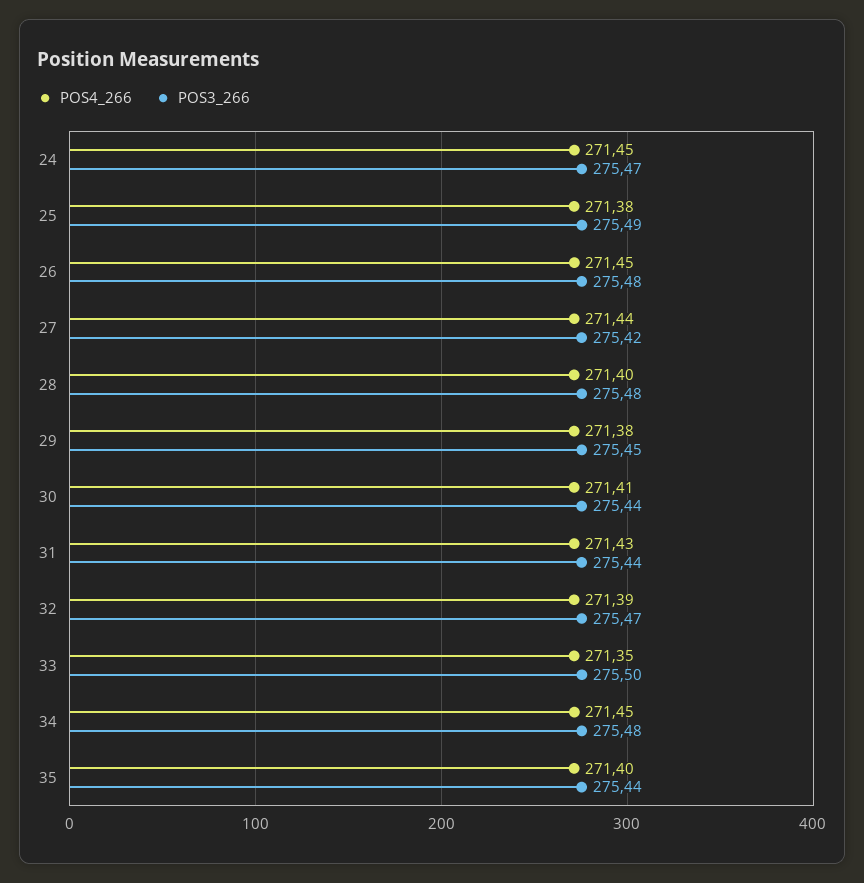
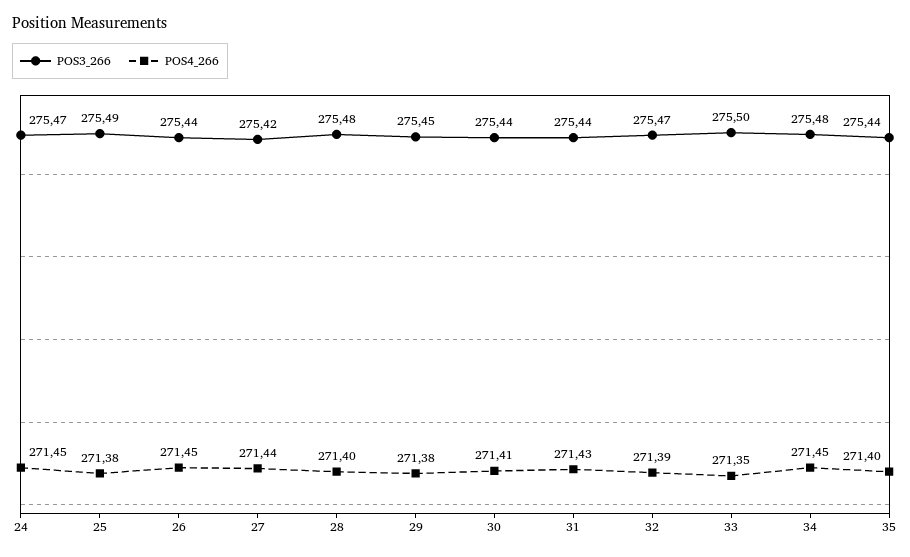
POS3_266, 26: 275.48 -> 275.44

